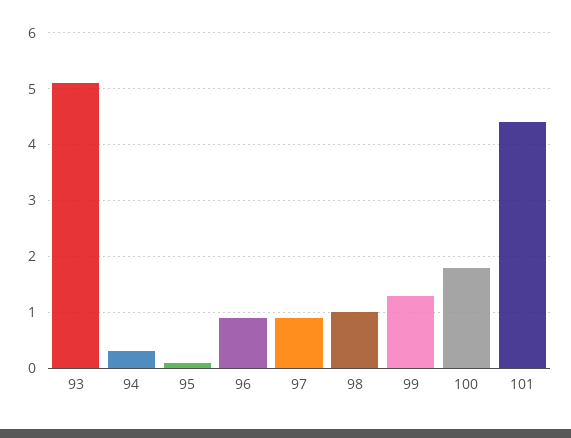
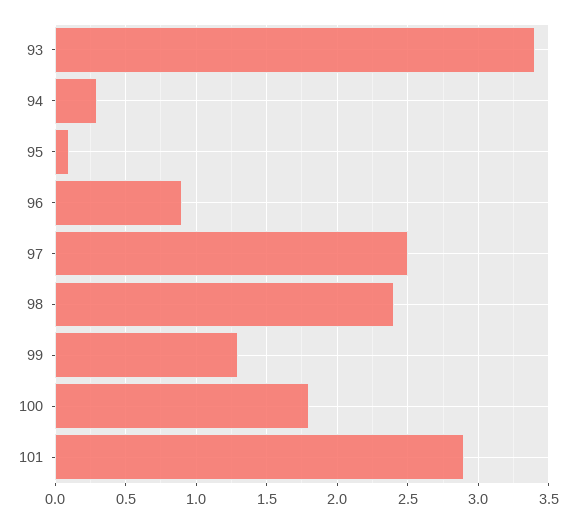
93: 5 -> 3.4
97: 1 -> 2.5
98: 1 -> 2.4
101: 4.5 -> 2.9

